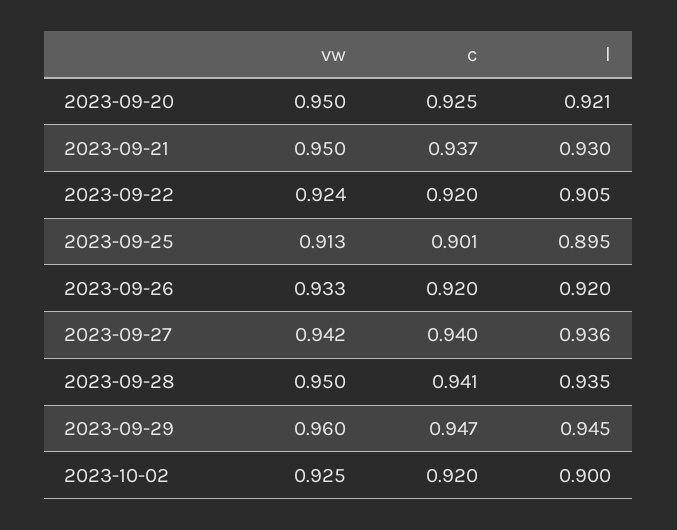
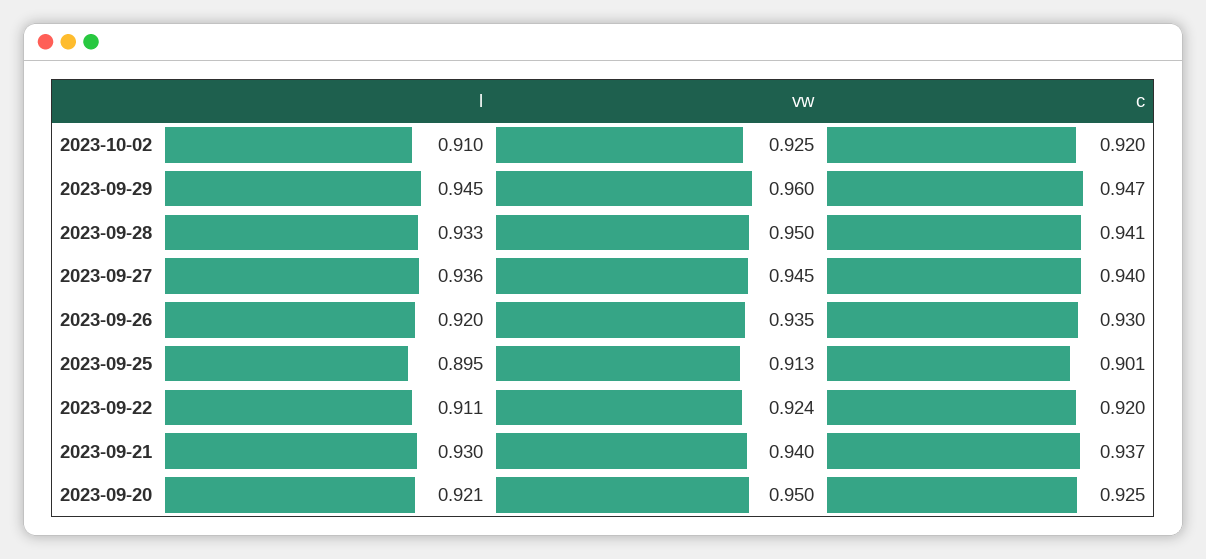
vw, 2023-09-21: 0.95 -> 0.94
l, 2023-09-22: 0.905 -> 0.911
vw, 2023-09-26: 0.933 -> 0.935
c, 2023-09-26: 0.92 -> 0.93
vw, 2023-09-27: 0.942 -> 0.945
l, 2023-09-28: 0.935 -> 0.933
l, 2023-10-02: 0.9 -> 0.91

